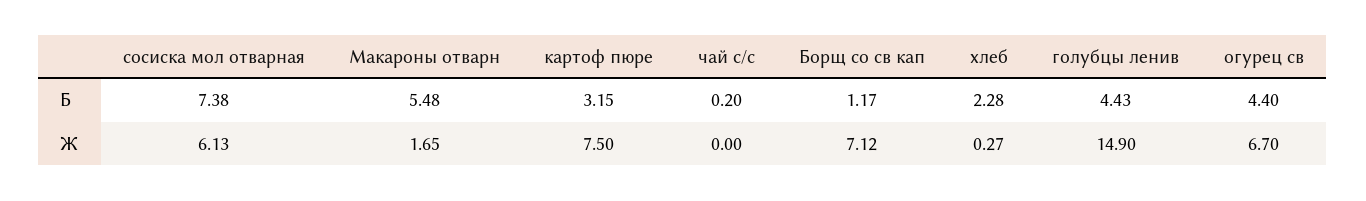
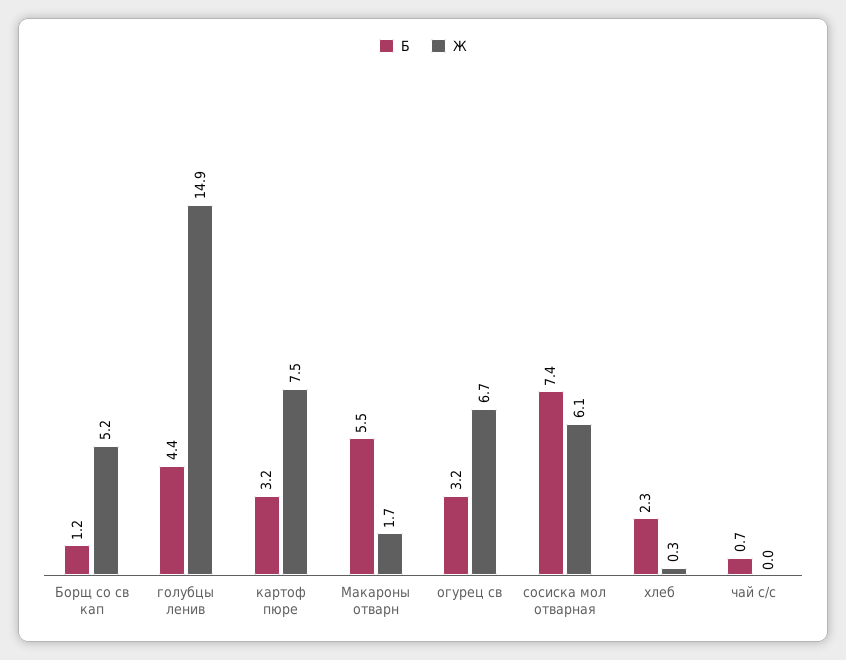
Б, чай с/с: 0.2 -> 0.7
Б, огурец св: 4.4 -> 3.2
Ж, Борщ со св кап: 7.12 -> 5.2

